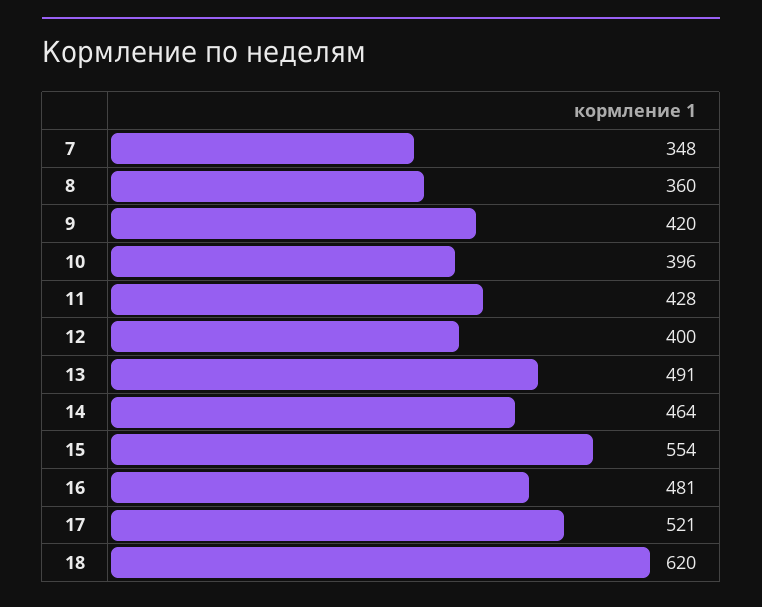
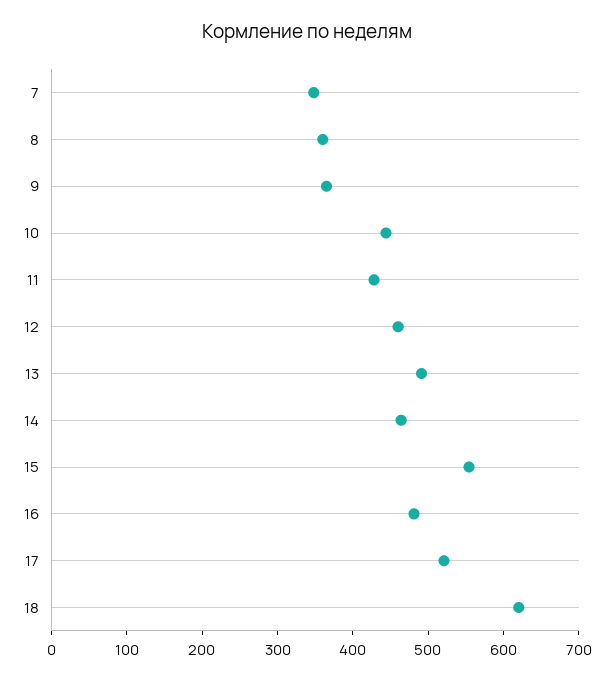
9: 420 -> 360
10: 396 -> 440
12: 400 -> 460

